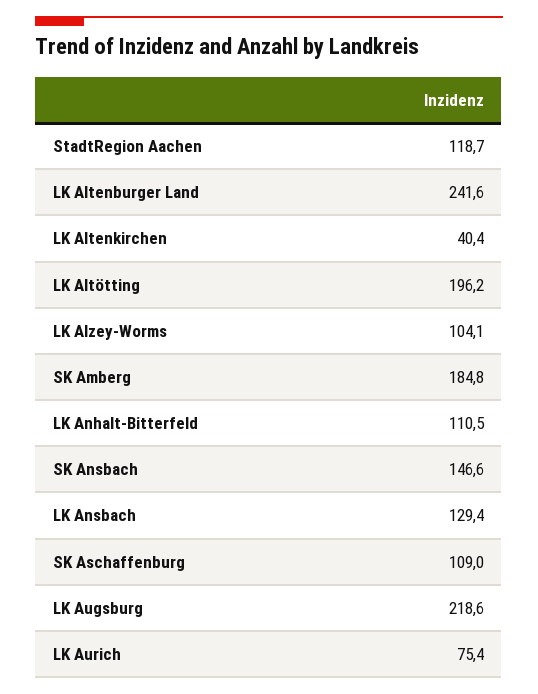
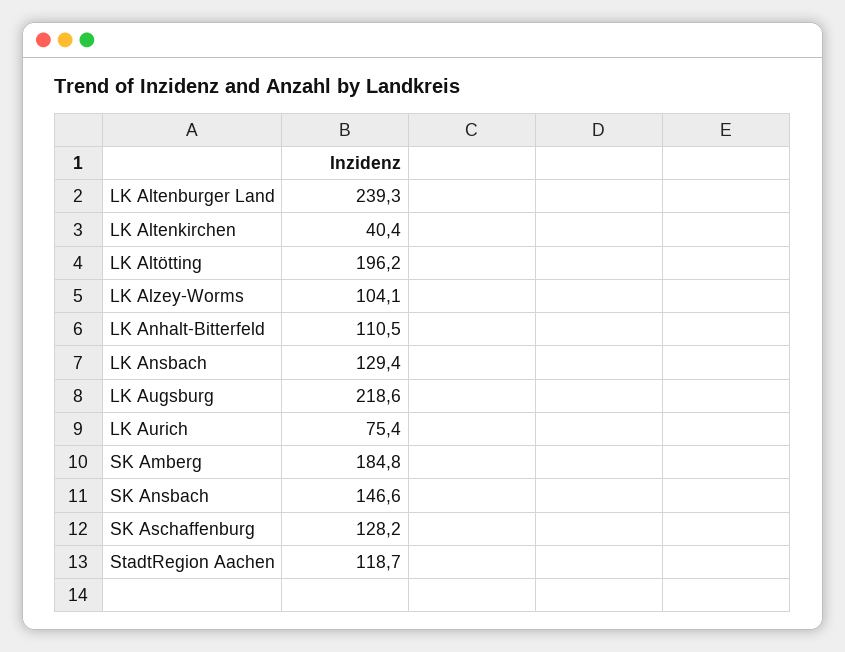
LK Altenburger Land: 241.6 -> 239.3
SK Aschaffenburg: 109 -> 128.2

